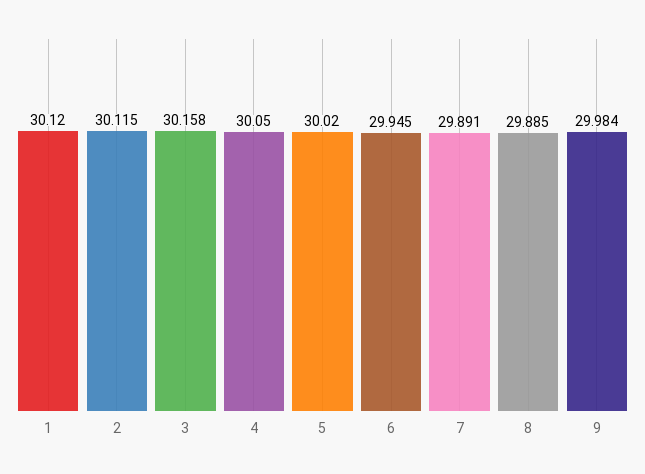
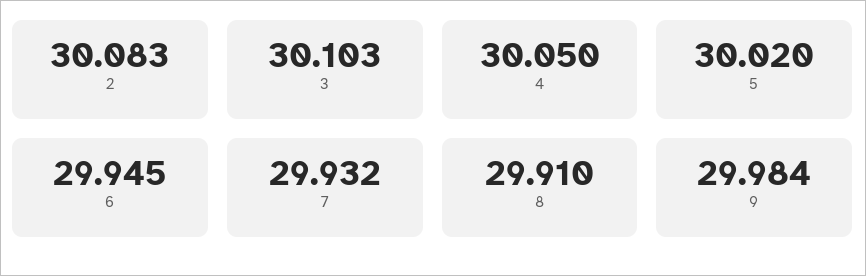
1: 30.12 -> none
2: 30.115 -> 30.083
3: 30.158 -> 30.103
7: 29.891 -> 29.932
8: 29.885 -> 29.91

